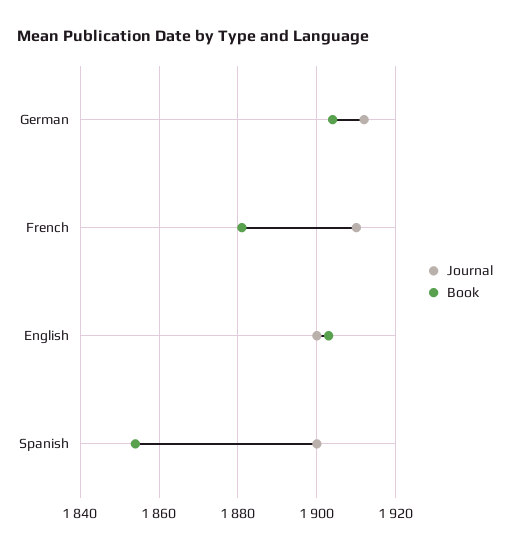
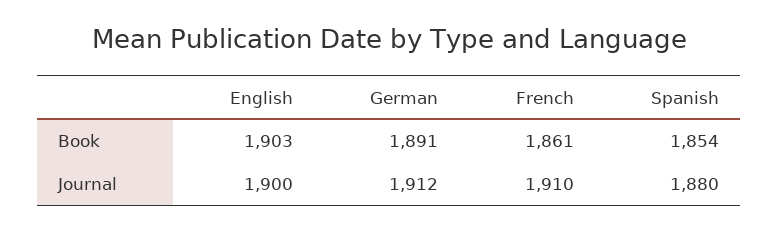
Book, German: 1905 -> 1891
Book, French: 1880 -> 1861
Journal, Spanish: 1900 -> 1880

